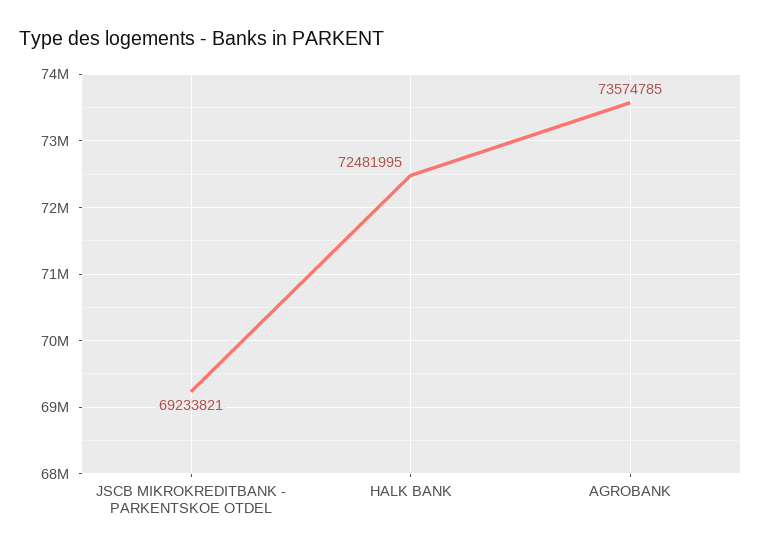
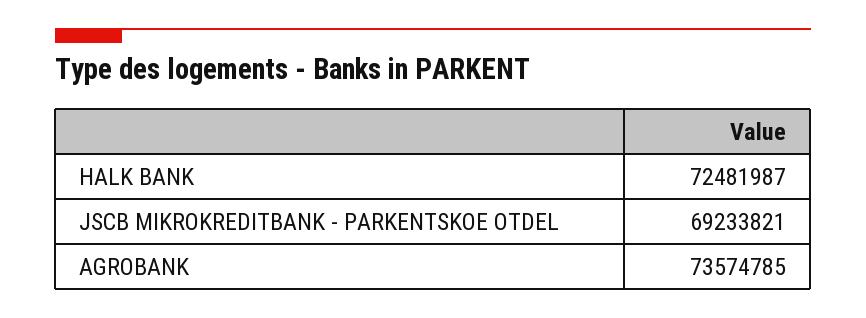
HALK BANK: 72481995 -> 72481987

